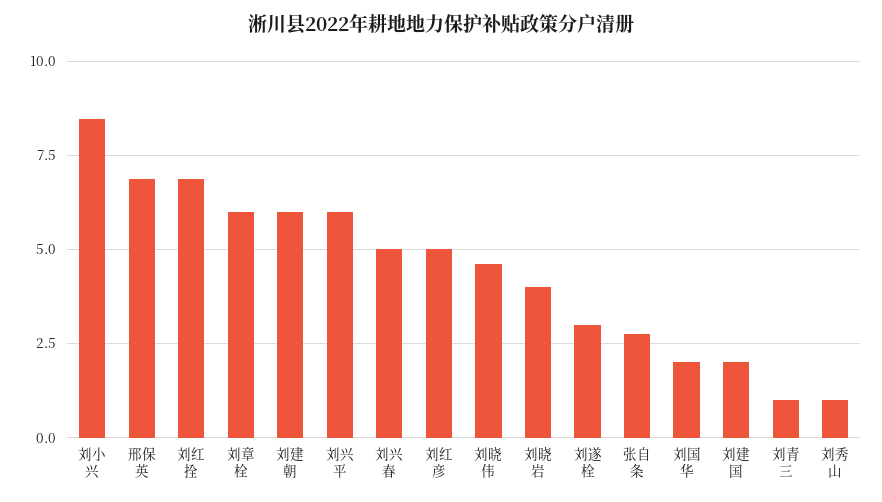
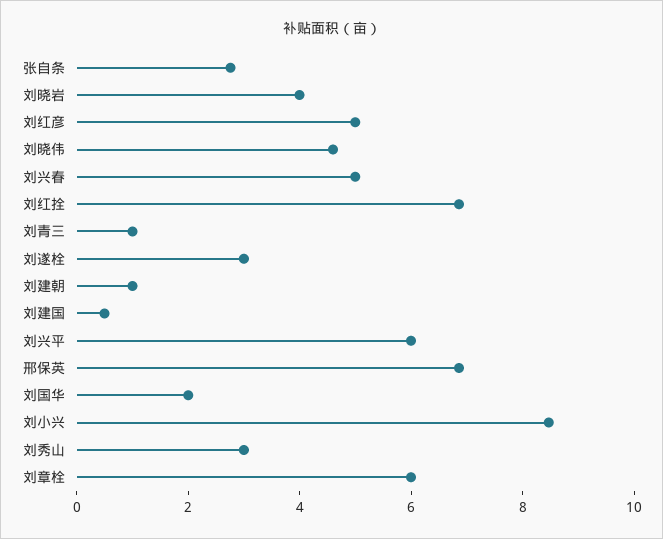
刘建朝: 6 -> 1
刘建国: 2 -> 0.5
刘秀山: 1 -> 3

